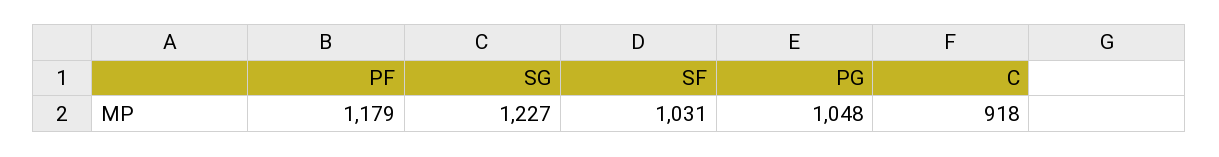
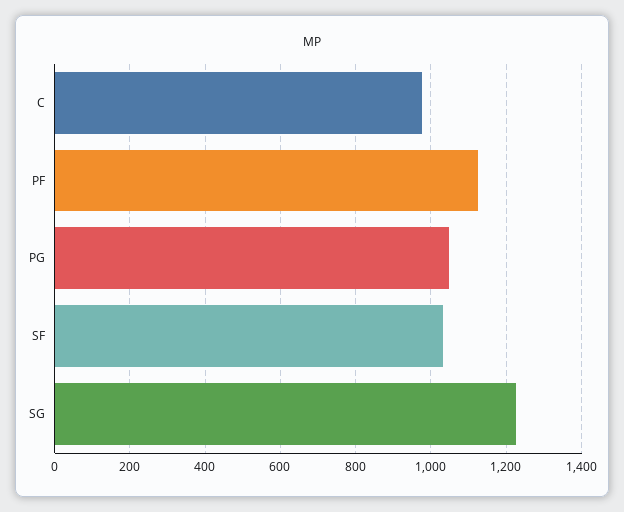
PF: 1179 -> 1120
C: 918 -> 980

